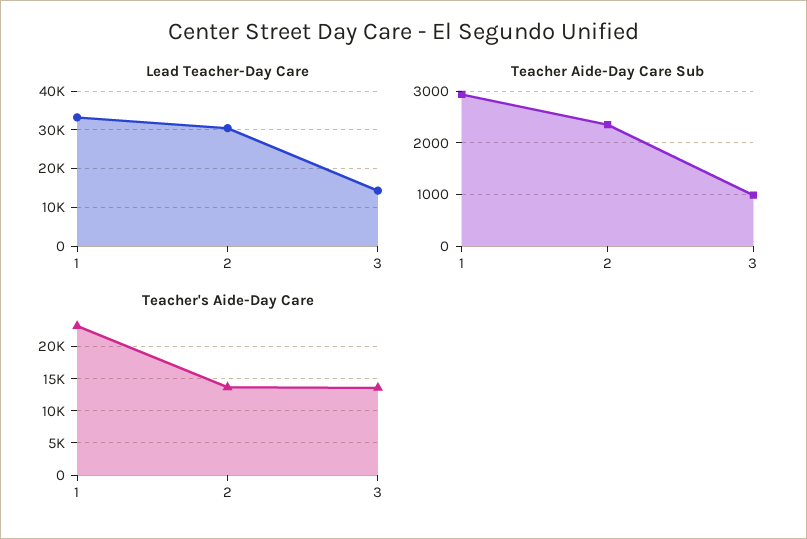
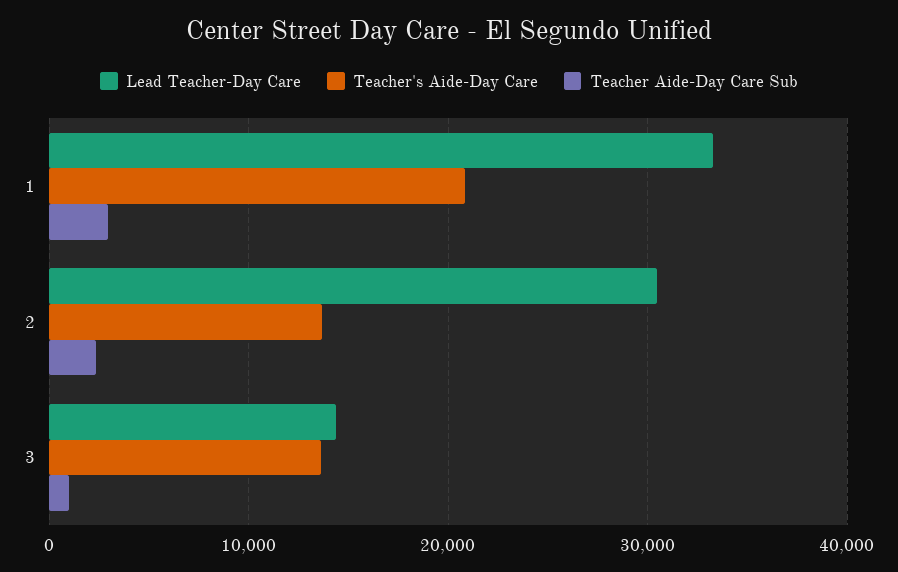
Teacher's Aide-Day Care, 1: 23000 -> 21000

